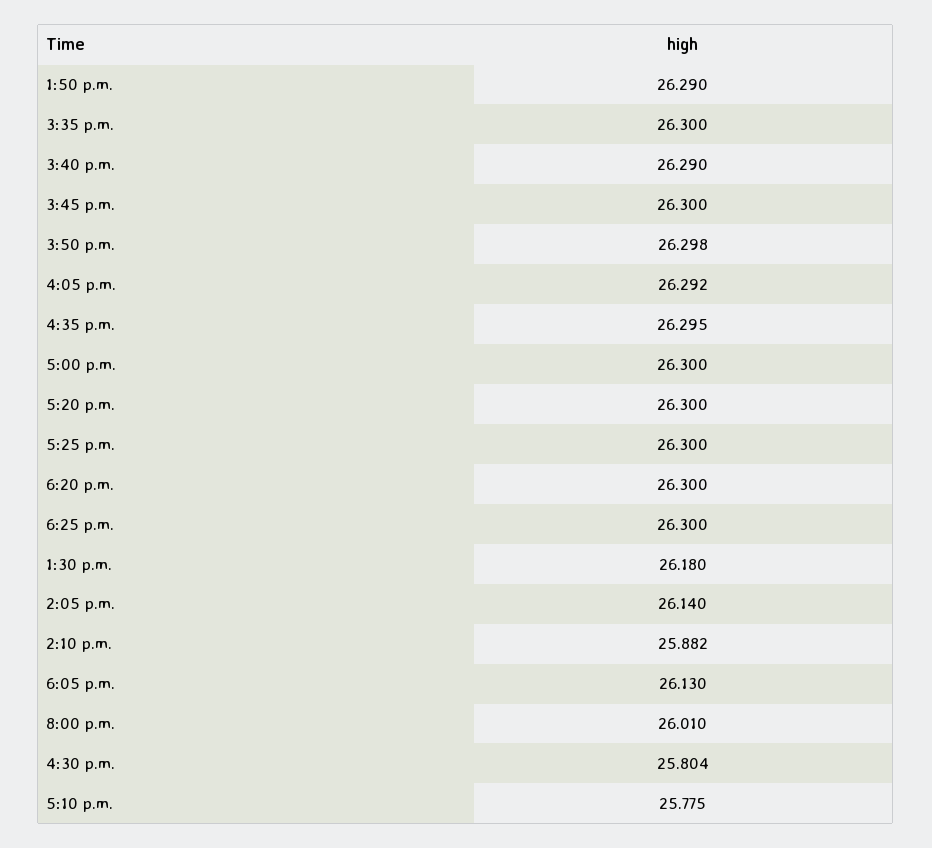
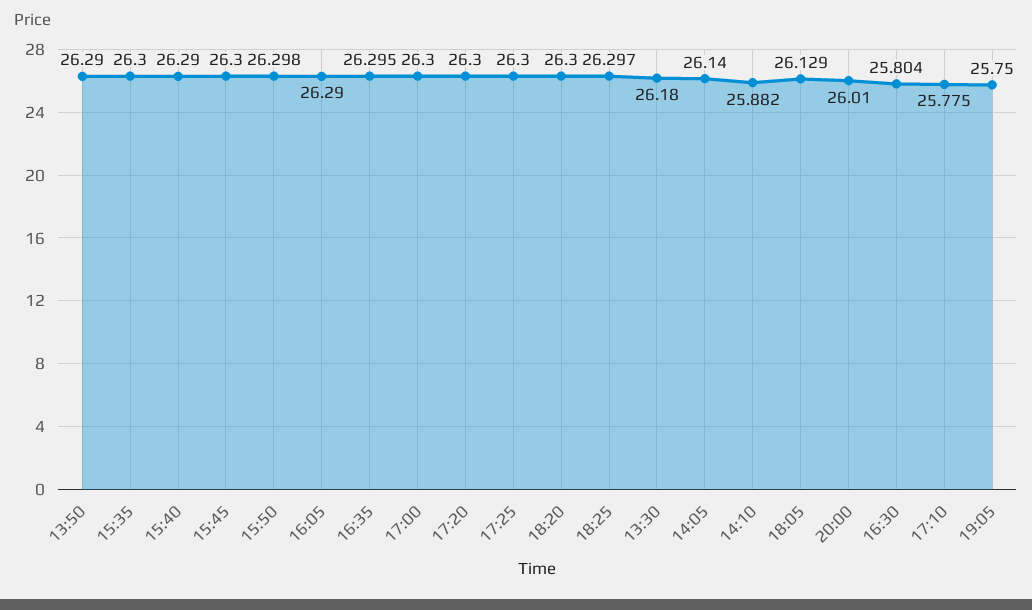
4:05 p.m.: 26.292 -> 26.29
6:25 p.m.: 26.3 -> 26.297
6:05 p.m.: 26.13 -> 26.129
19:05: none -> 25.75

